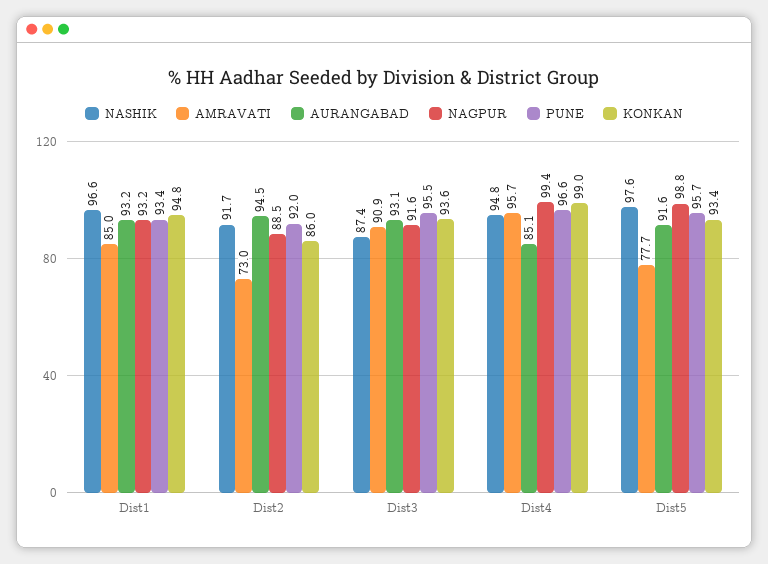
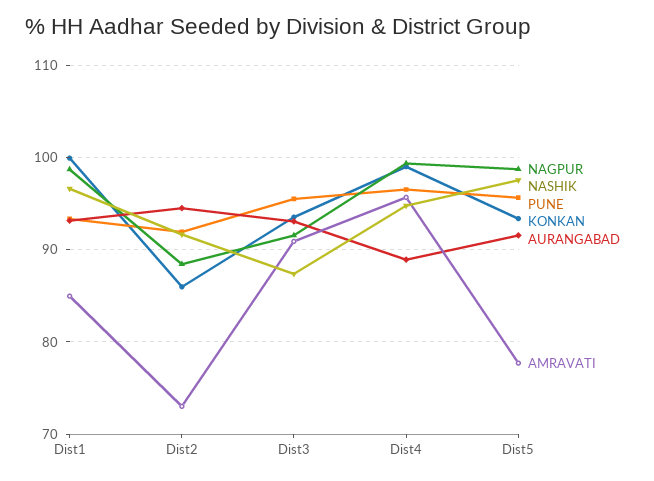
NAGPUR, Dist1: 93.2 -> 99
KONKAN, Dist1: 94.8 -> 100
AURANGABAD, Dist4: 85.1 -> 89

